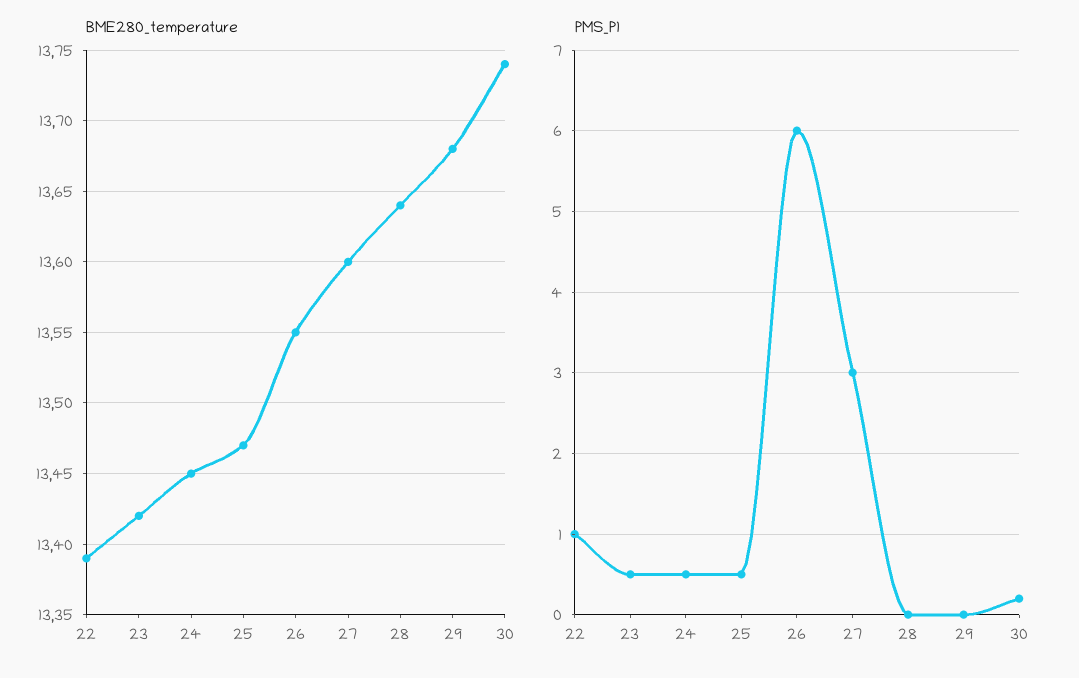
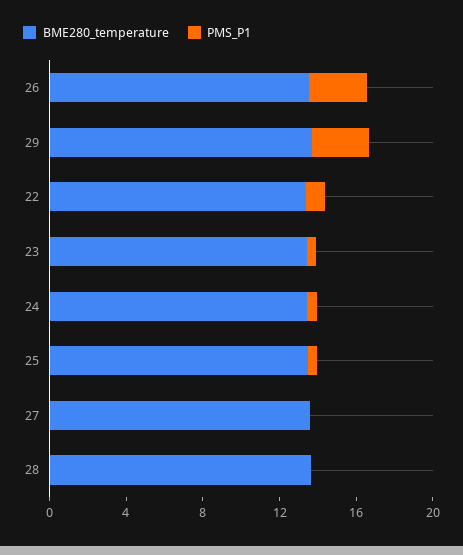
BME280_temperature, 30: 13.74 -> none
PMS_P1, 26: 6 -> 3
PMS_P1, 27: 3 -> 0
PMS_P1, 29: 0 -> 3
PMS_P1, 30: 0.2 -> none

